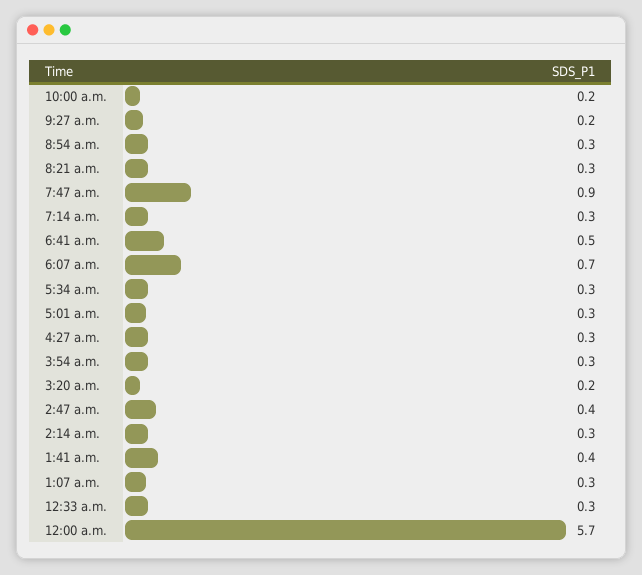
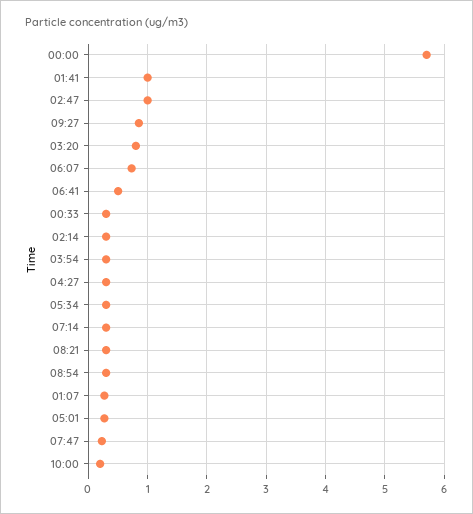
9:27 a.m.: 0.2 -> 0.8
7:47 a.m.: 0.9 -> 0.2
3:20 a.m.: 0.2 -> 0.8
2:47 a.m.: 0.4 -> 1
1:41 a.m.: 0.4 -> 1

